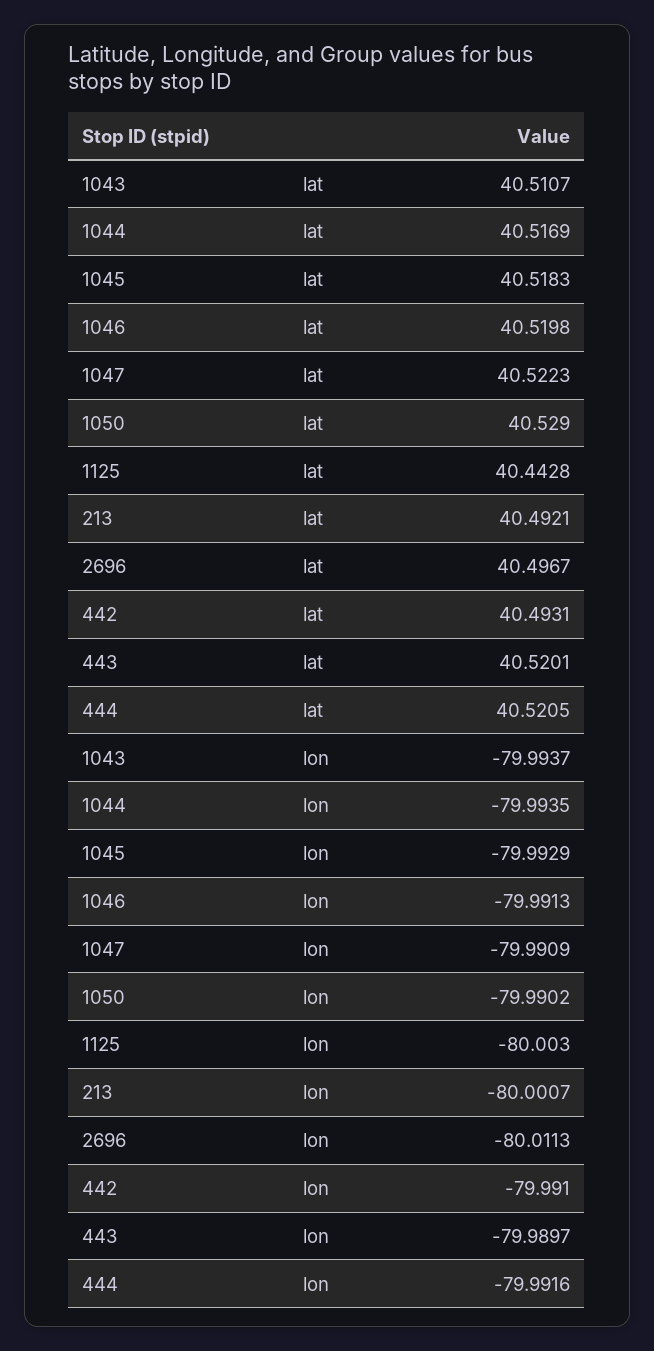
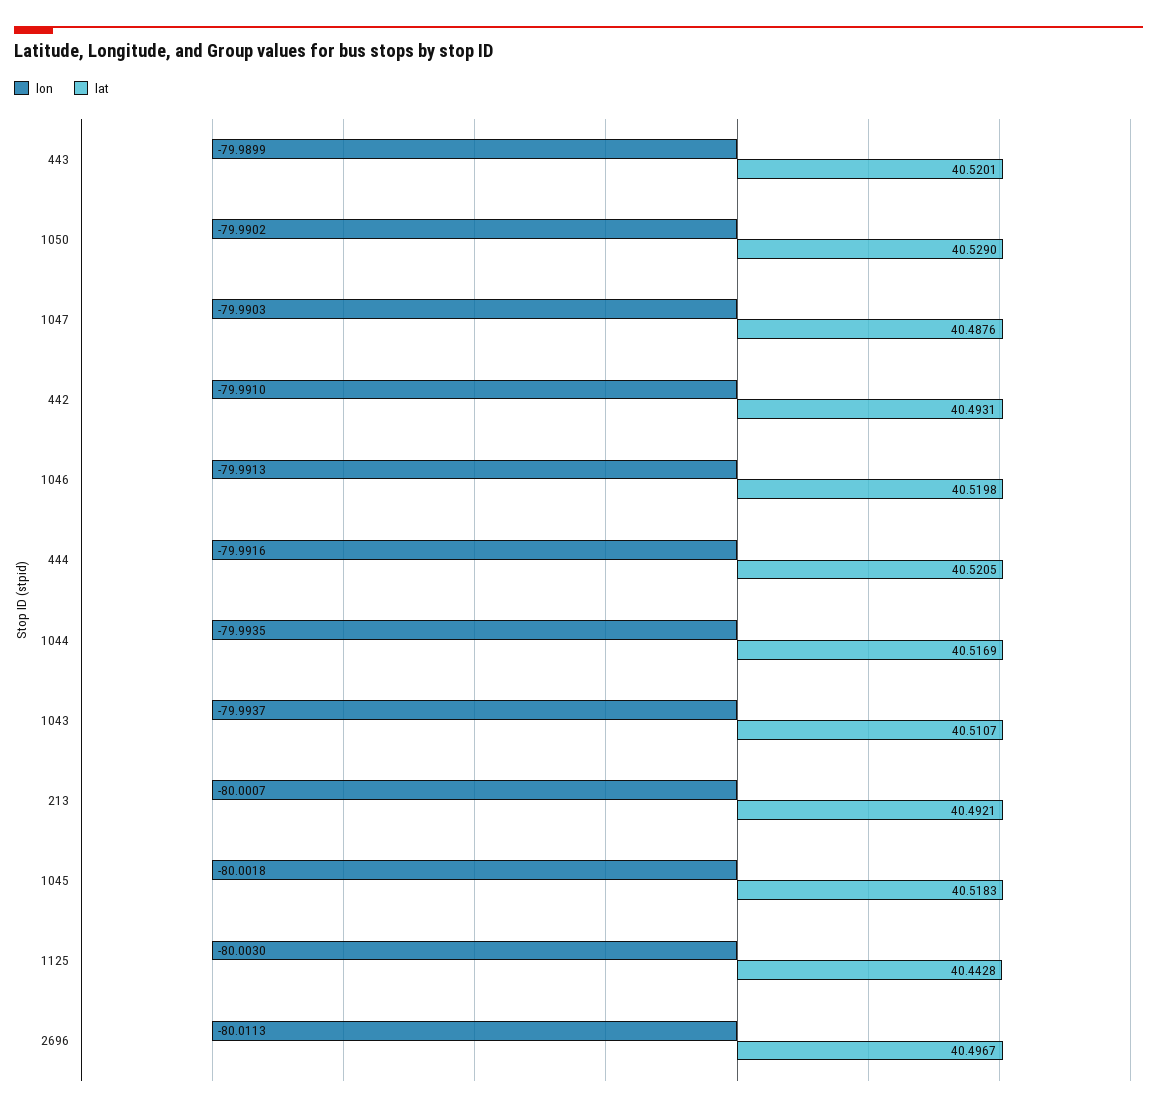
lat, 1047: 40.5223 -> 40.4876
lon, 1045: -79.9929 -> -80.0018
lon, 1047: -79.9909 -> -79.9903
lon, 443: -79.9897 -> -79.9899

